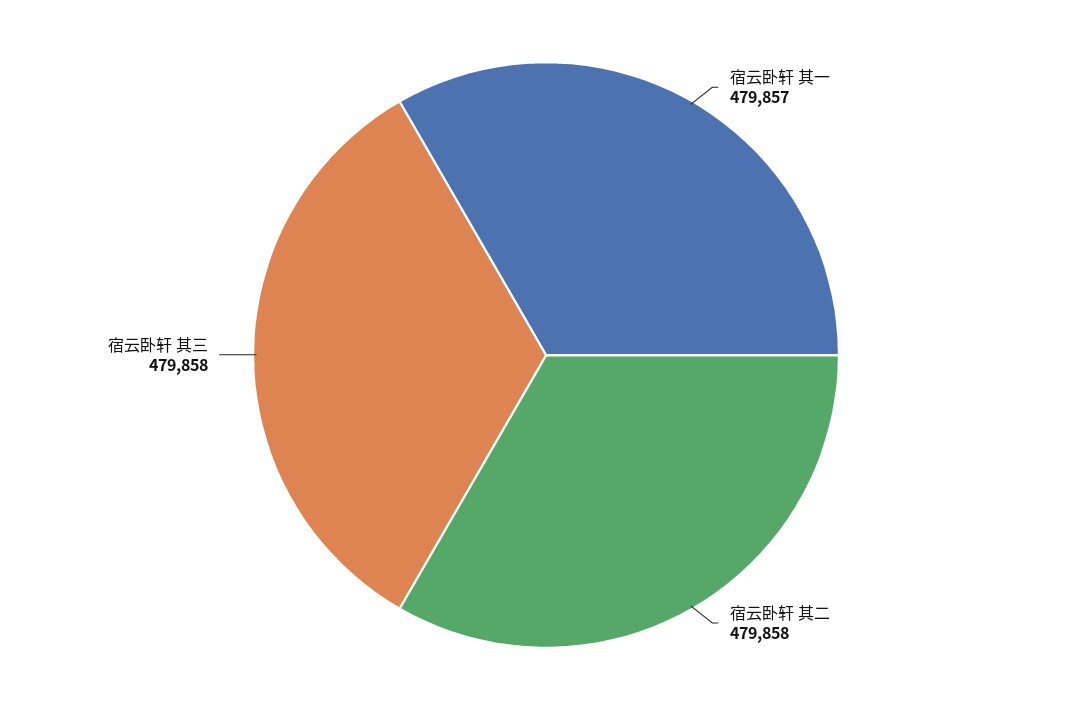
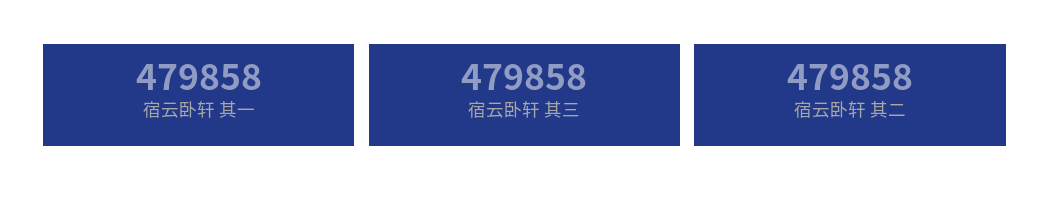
宿云卧轩 其一: 479857 -> 479858

